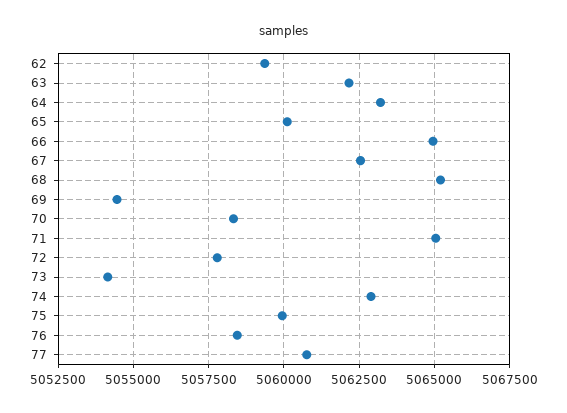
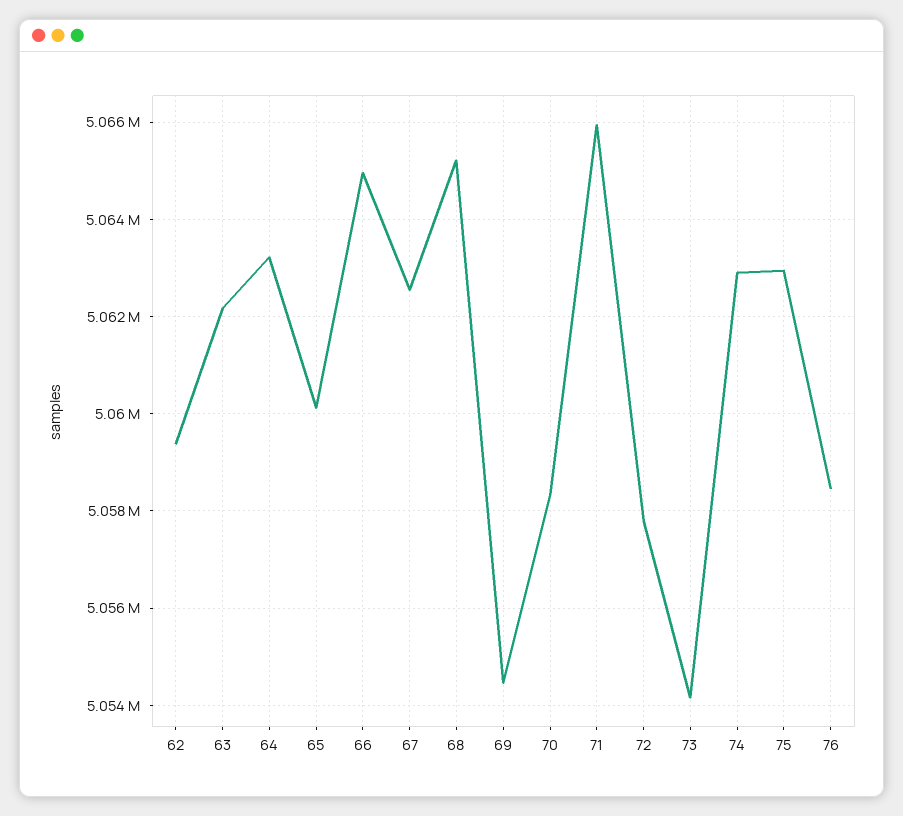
71: 5065000 -> 5066000
75: 5060000 -> 5063000
77: 5060750 -> none

